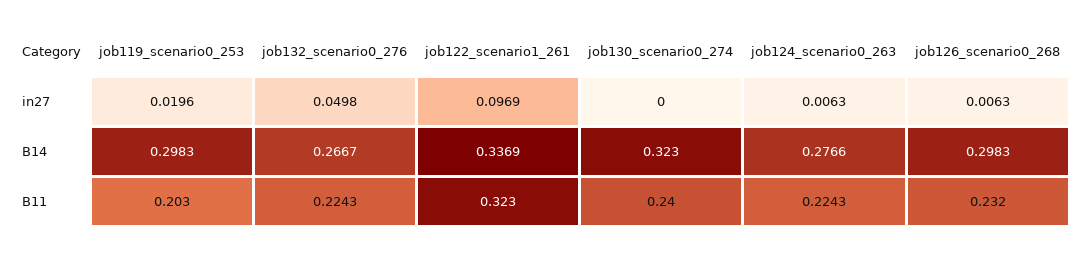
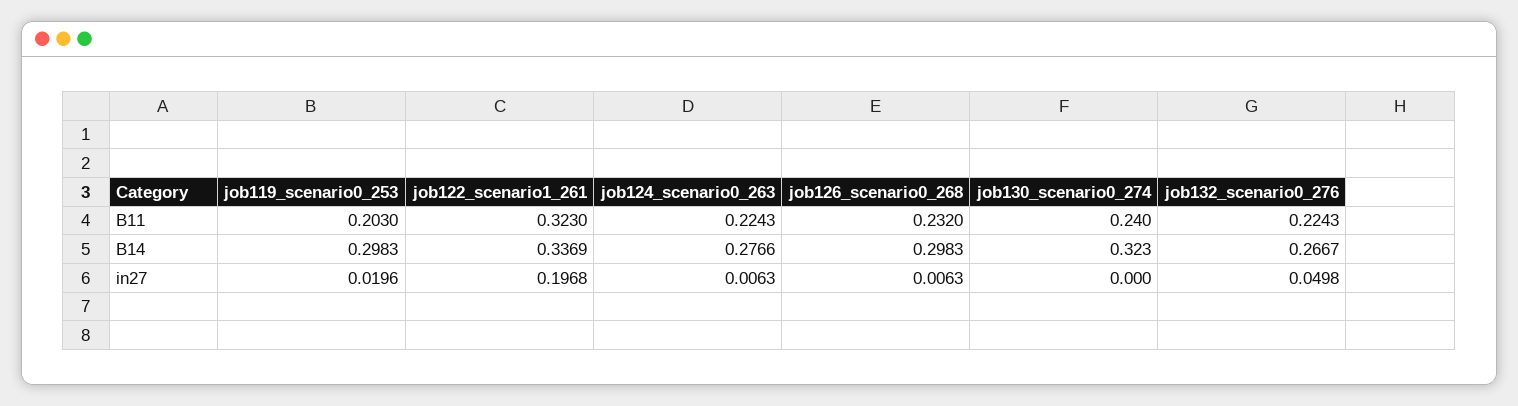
job122_scenario1_261, in27: 0.0969 -> 0.1968

